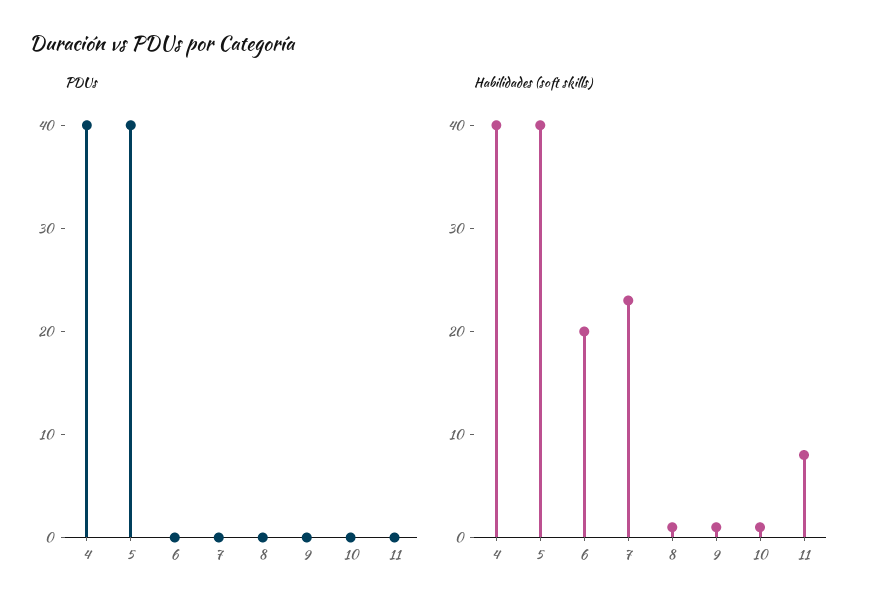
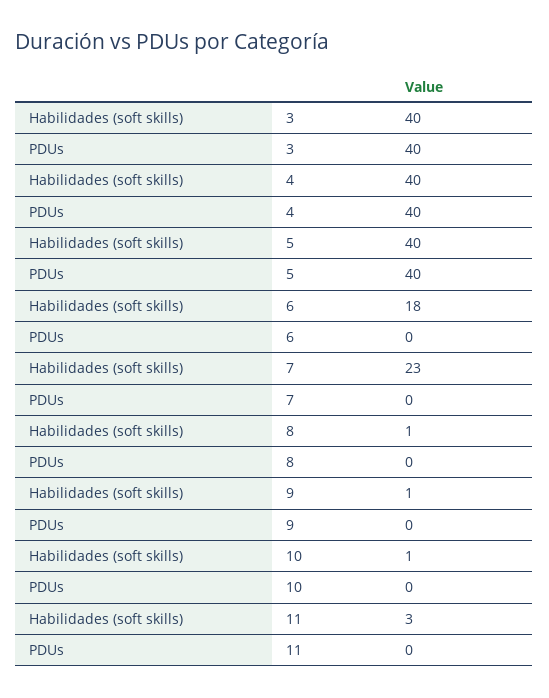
Habilidades (soft skills), 6: 20 -> 18
Habilidades (soft skills), 11: 8 -> 3
Habilidades (soft skills), 3: none -> 40
PDUs, 3: none -> 40

